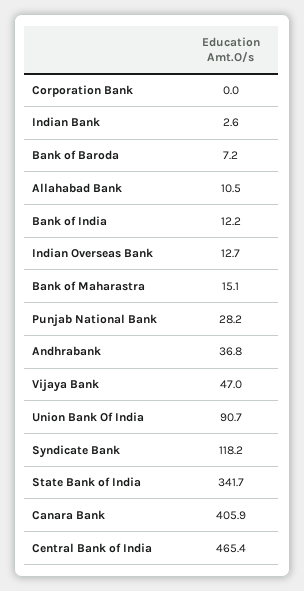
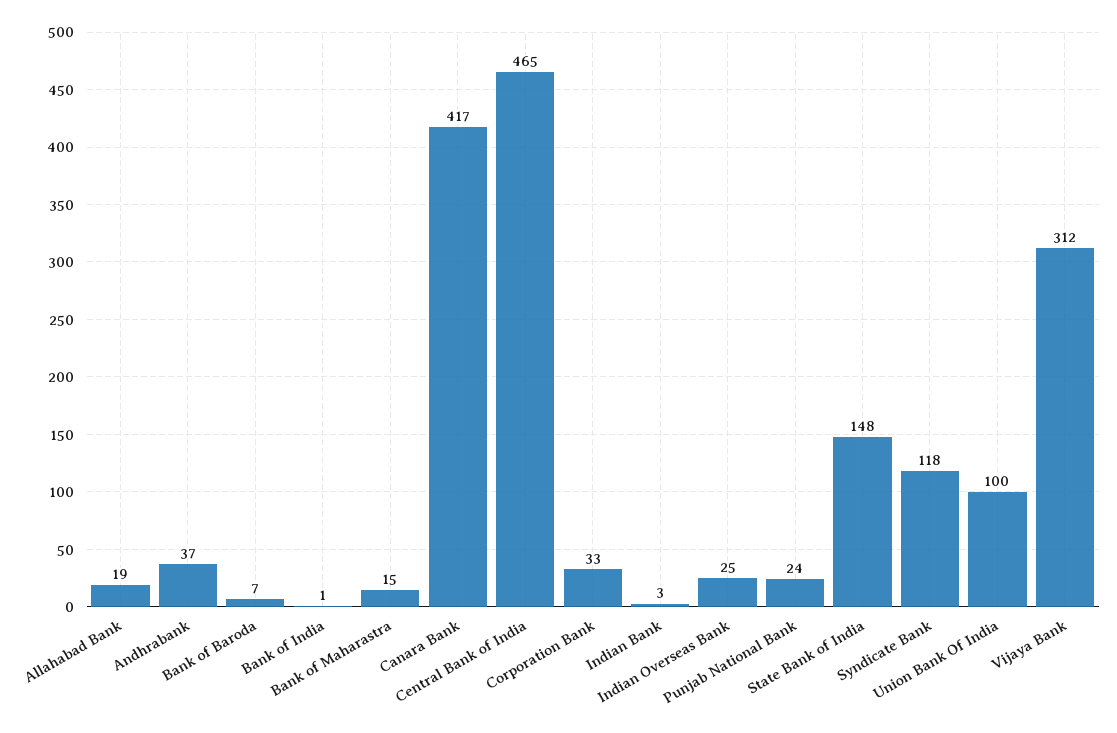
Corporation Bank: 0 -> 33
Allahabad Bank: 10.5 -> 19
Bank of India: 12.2 -> 1
Indian Overseas Bank: 12.7 -> 25
Punjab National Bank: 28.2 -> 24
Vijaya Bank: 47 -> 312
Union Bank Of India: 90.7 -> 100
State Bank of India: 341.7 -> 148
Canara Bank: 405.9 -> 417

